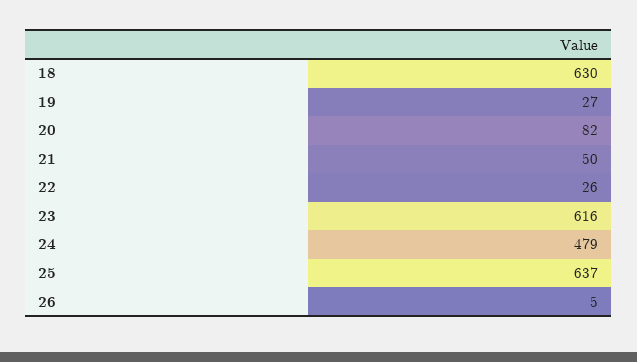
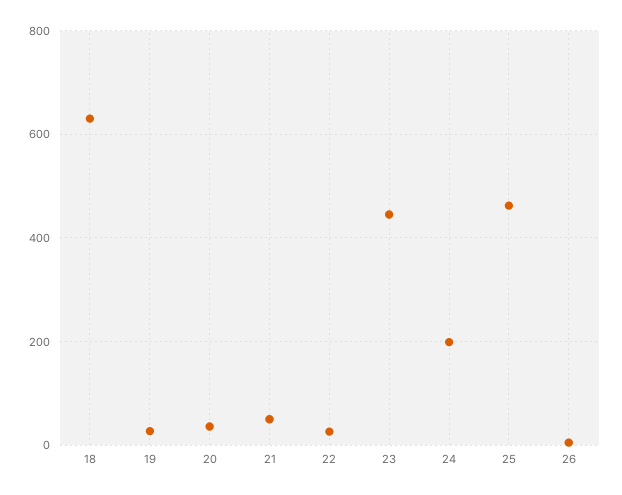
20: 82 -> 40
23: 616 -> 440
24: 479 -> 200
25: 637 -> 460

